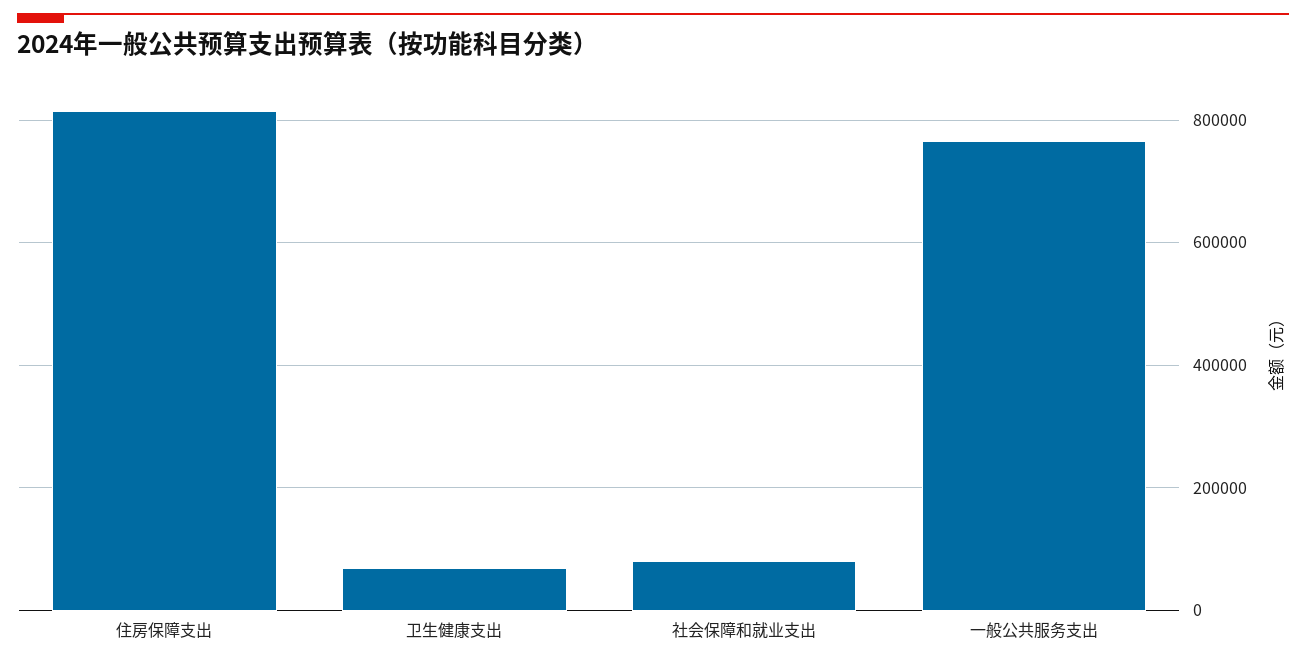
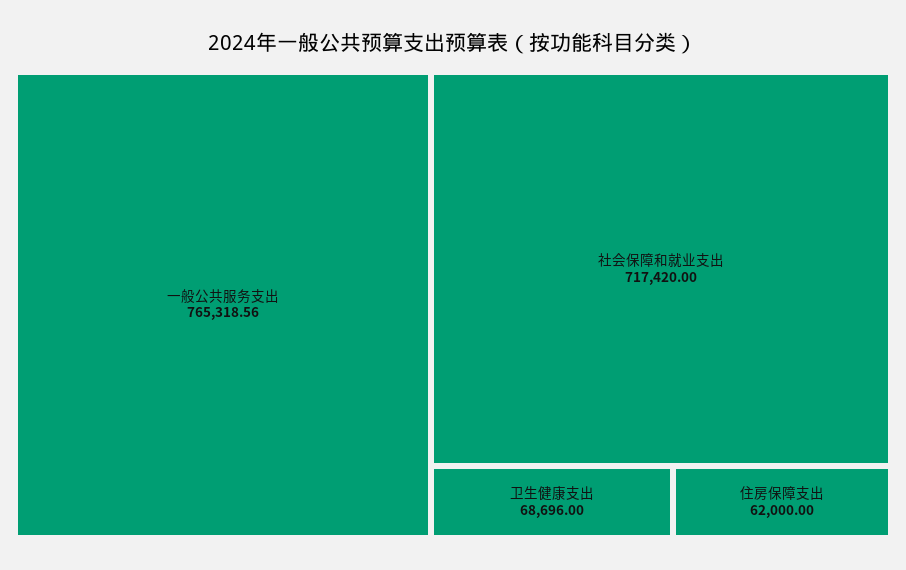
住房保障支出: 820000 -> 62000
社会保障和就业支出: 80000 -> 717420

